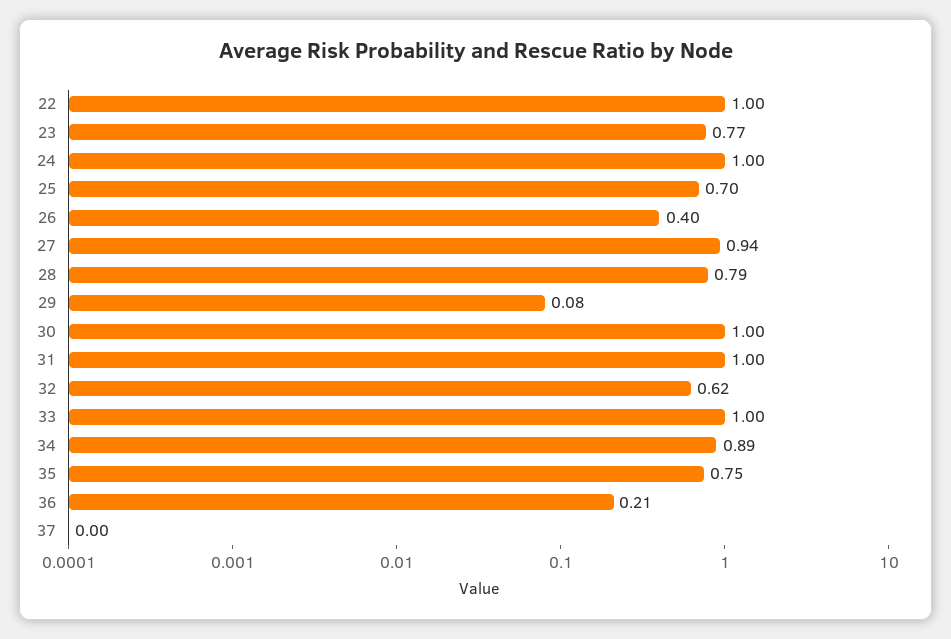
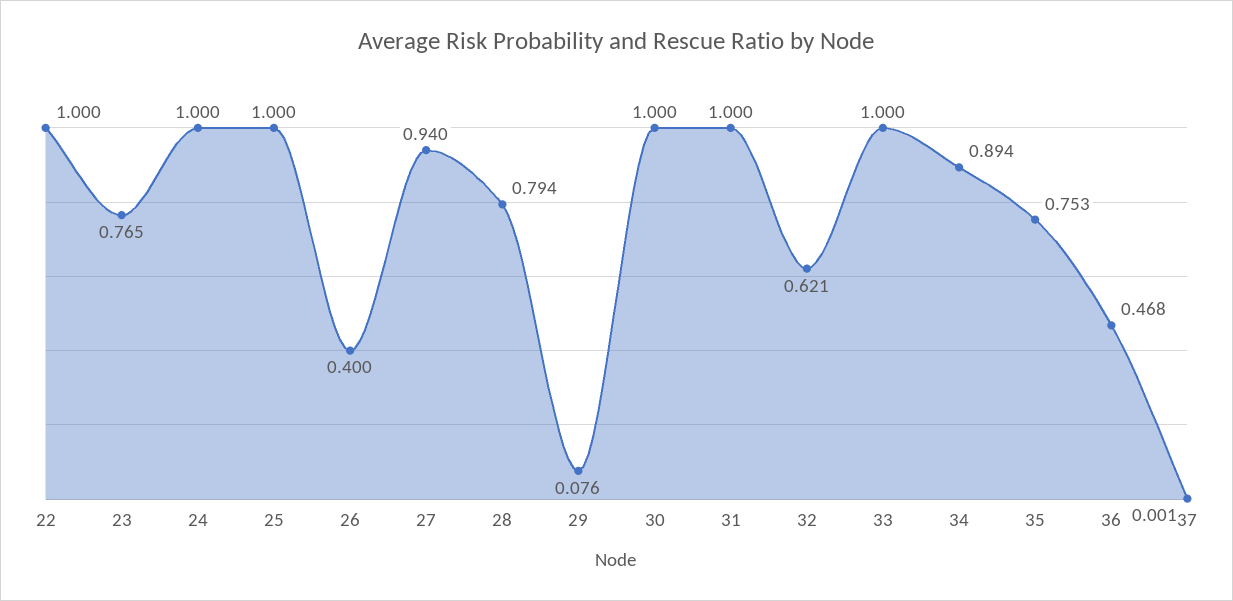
25: 0.7 -> 1
36: 0.21 -> 0.468

